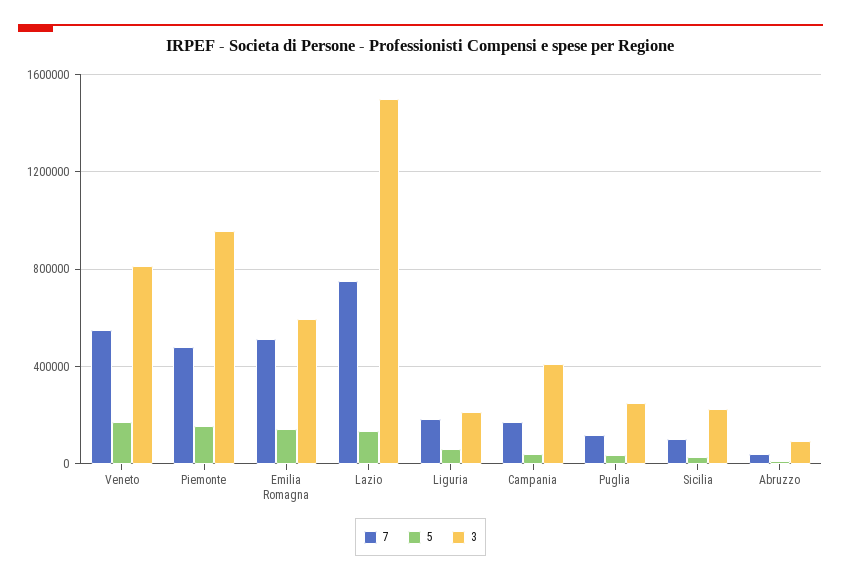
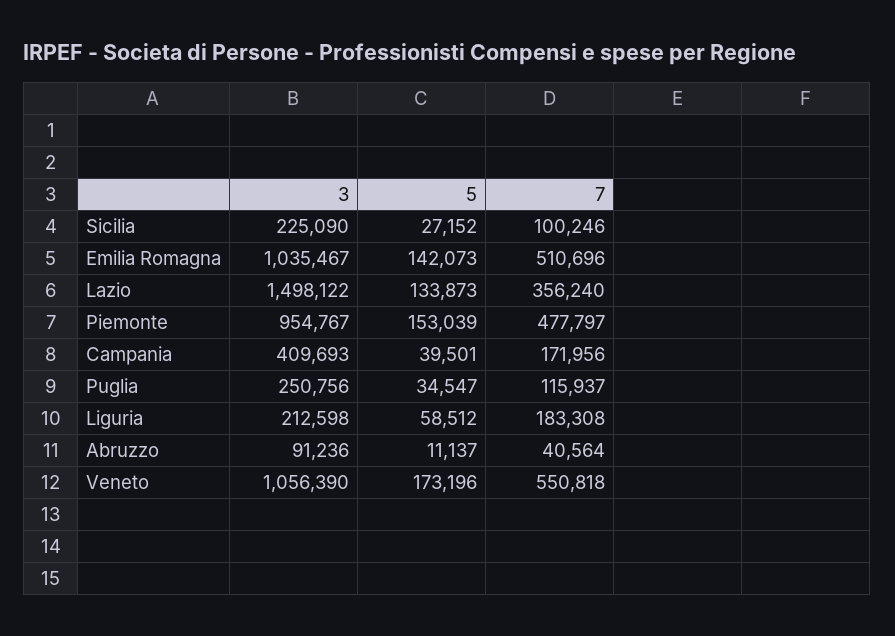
3, Veneto: 800000 -> 1056390
3, Emilia Romagna: 600000 -> 1035467
7, Lazio: 750000 -> 356240

